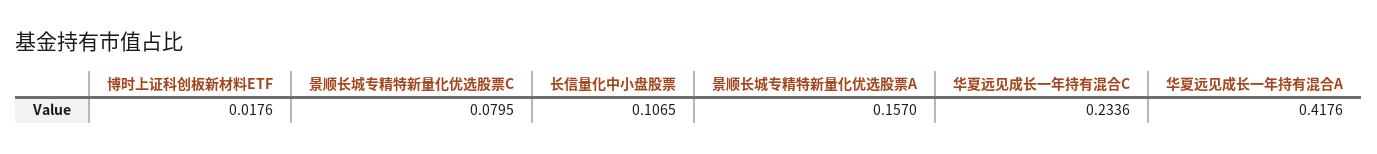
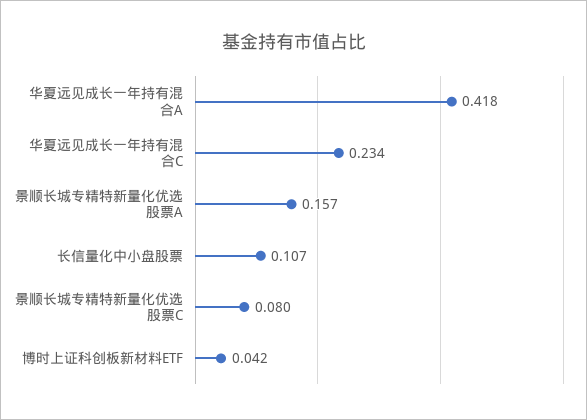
博时上证科创板新材料ETF: 0.0176 -> 0.042

